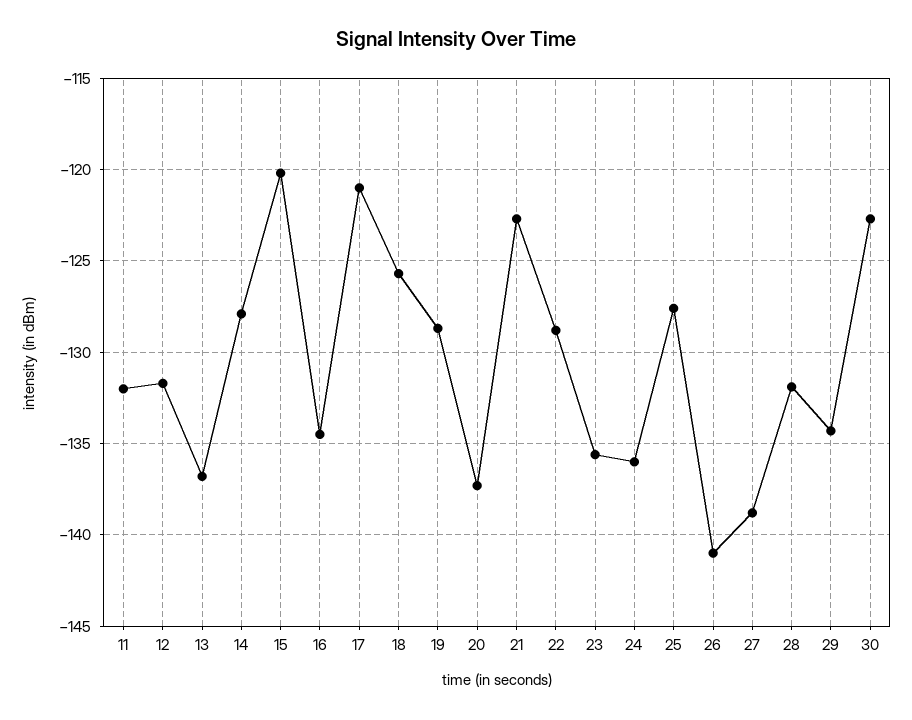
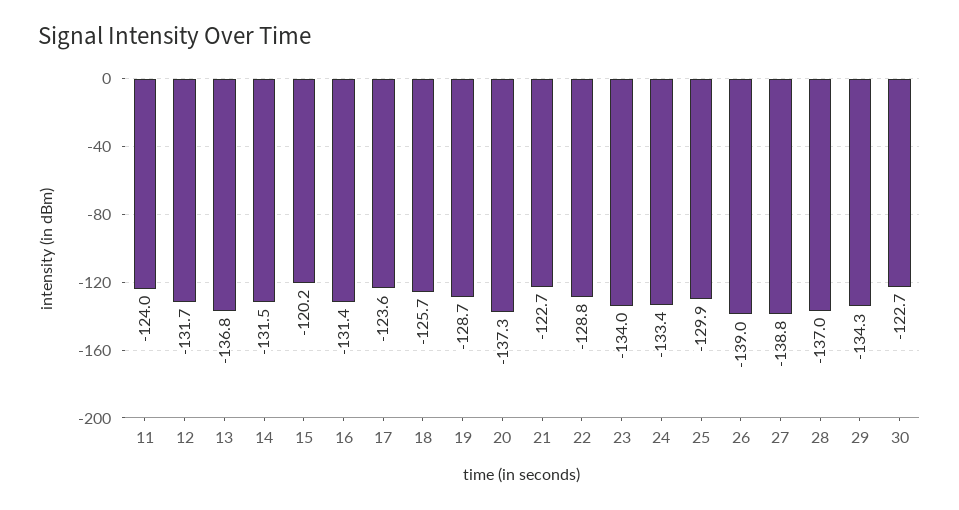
11: -132 -> -124
14: -128 -> -131.5
16: -134.5 -> -131.4
17: -121 -> -123.6
23: -135.5 -> -134
24: -136 -> -133.4
25: -127.5 -> -129.9
26: -141 -> -139
28: -132 -> -137

